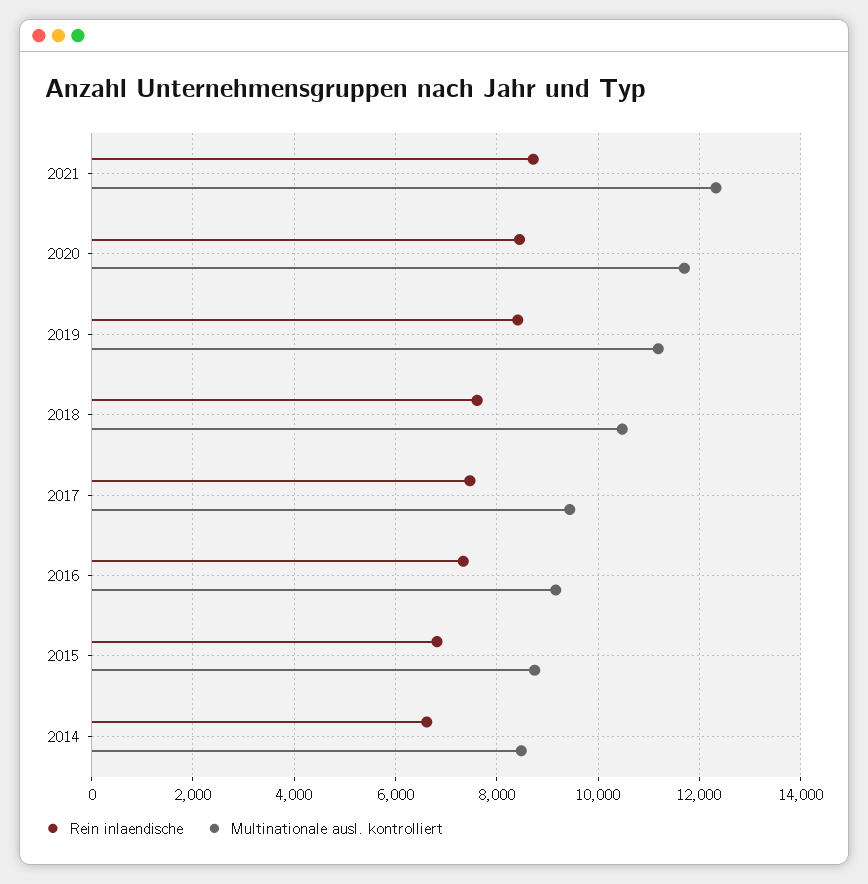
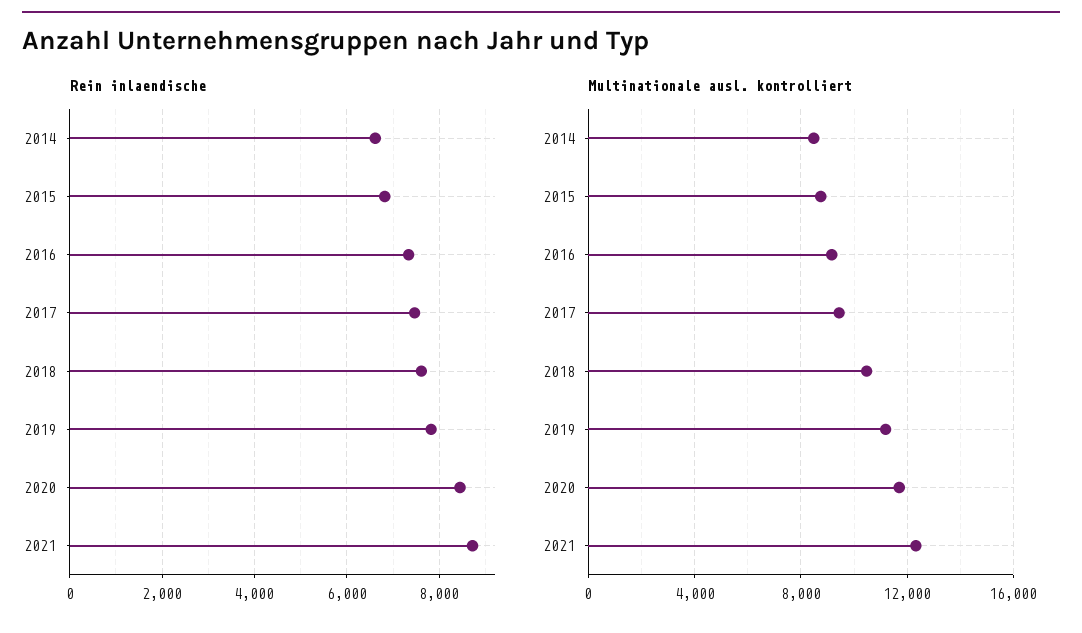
Rein inlaendische, 2019: 8400 -> 7800

